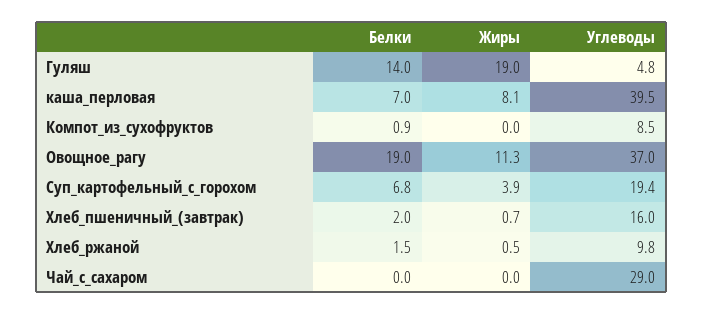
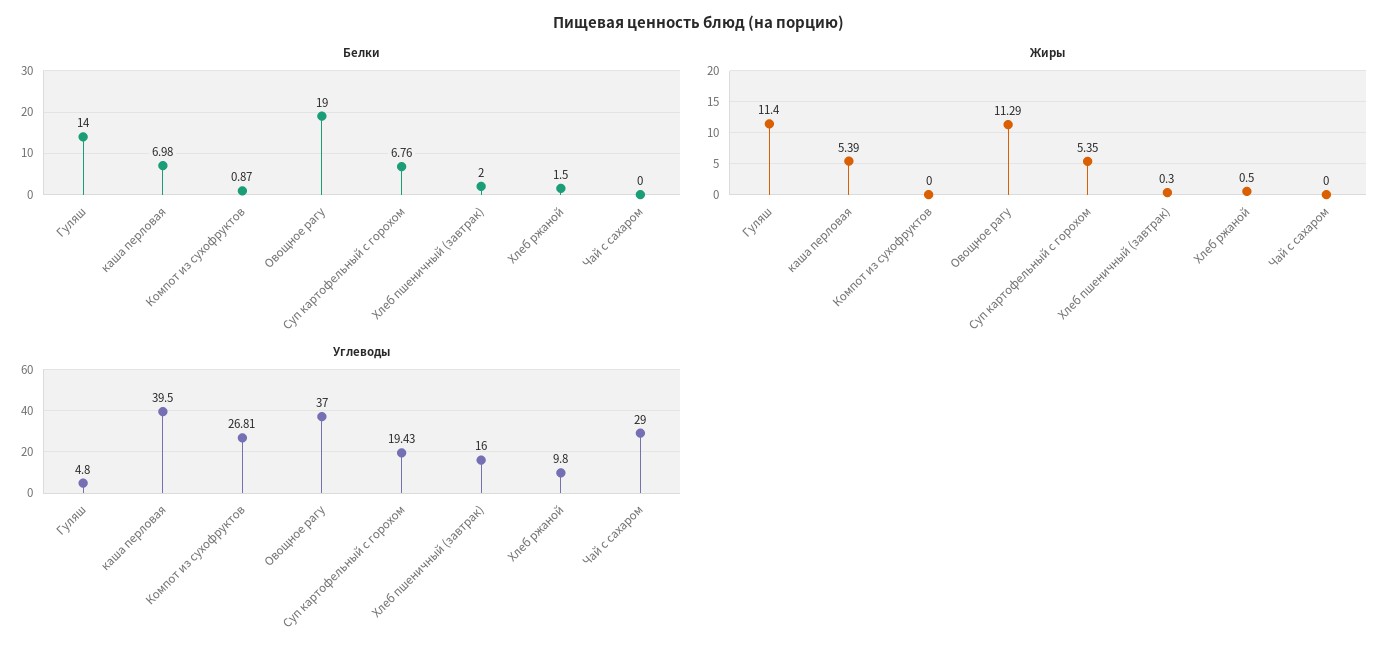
Жиры, Гуляш: 19 -> 11.4
Жиры, каша_перловая: 8.1 -> 5.39
Углеводы, Компот_из_сухофруктов: 8.5 -> 26.81
Жиры, Суп_картофельный_с_горохом: 3.9 -> 5.35
Жиры, Хлеб_пшеничный_(завтрак): 0.7 -> 0.3

